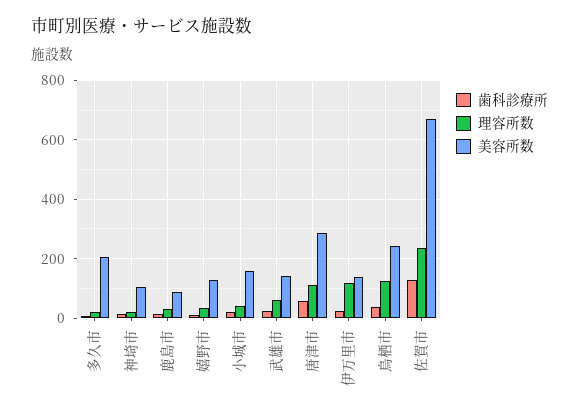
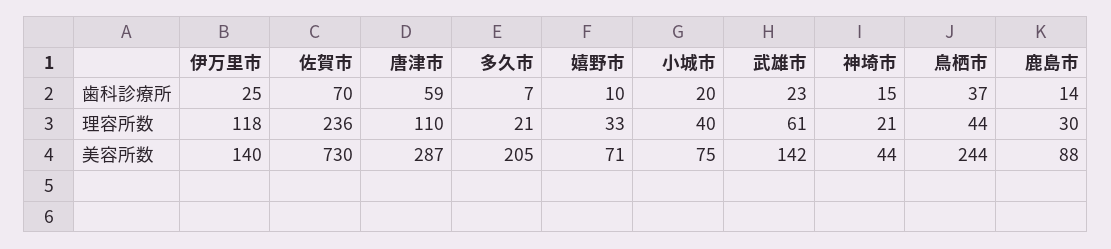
美容所数, 神埼市: 100 -> 44
美容所数, 嬉野市: 125 -> 71
美容所数, 小城市: 150 -> 75
理容所数, 鳥栖市: 125 -> 44
歯科診療所, 佐賀市: 125 -> 70
美容所数, 佐賀市: 675 -> 730

